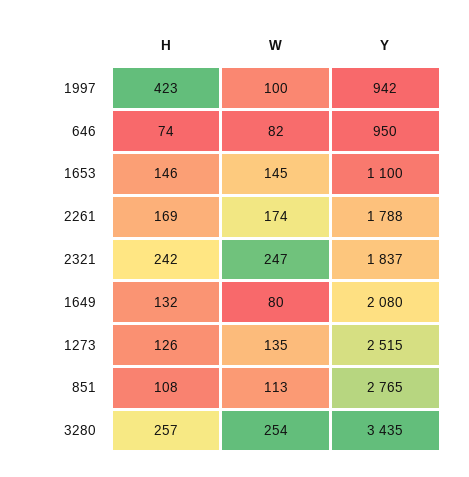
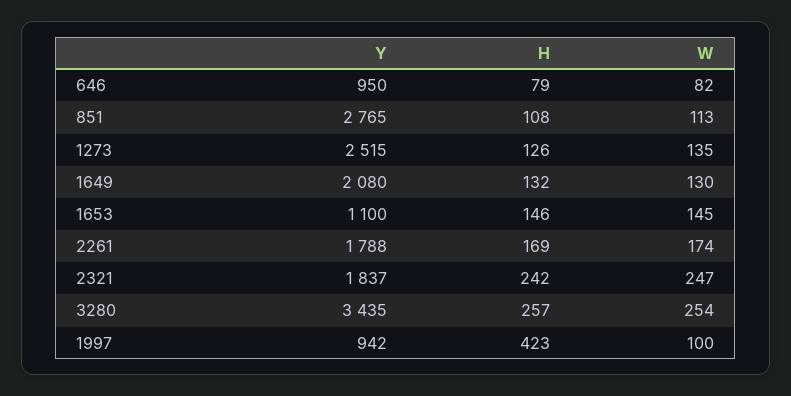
H, 646: 74 -> 79
W, 1649: 80 -> 130

